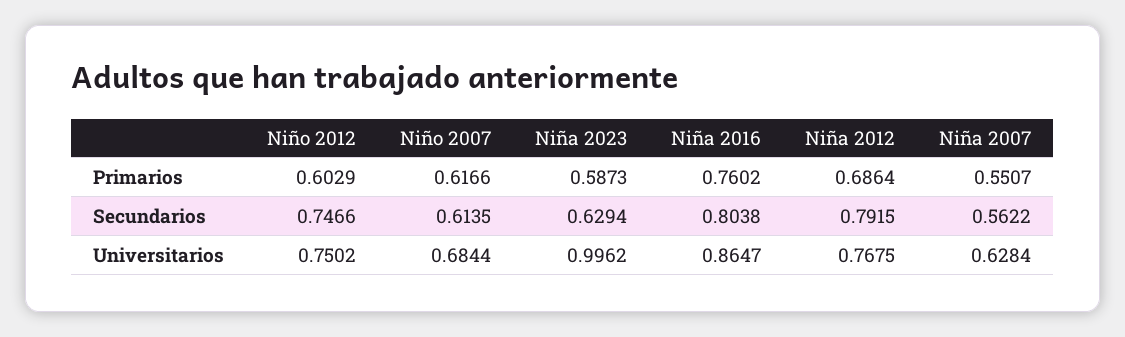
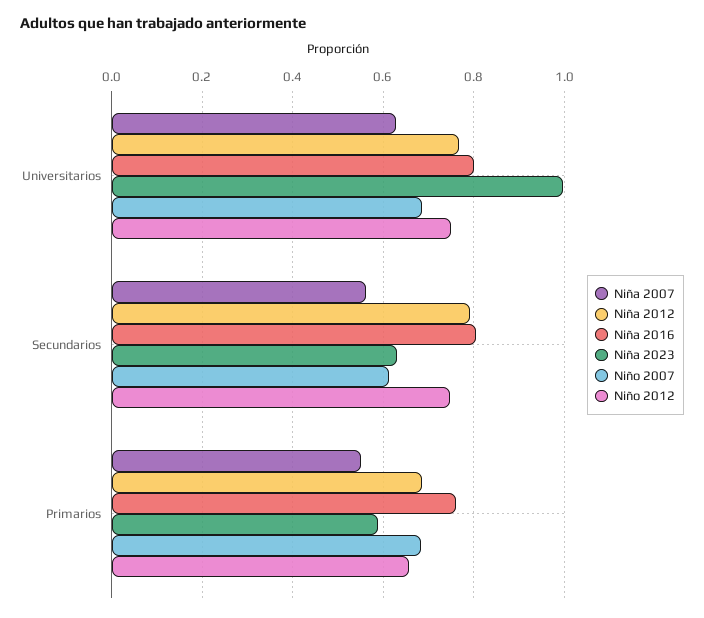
Niño 2012, Primarios: 0.6029 -> 0.66
Niño 2007, Primarios: 0.6166 -> 0.68
Niña 2016, Universitarios: 0.8647 -> 0.8

